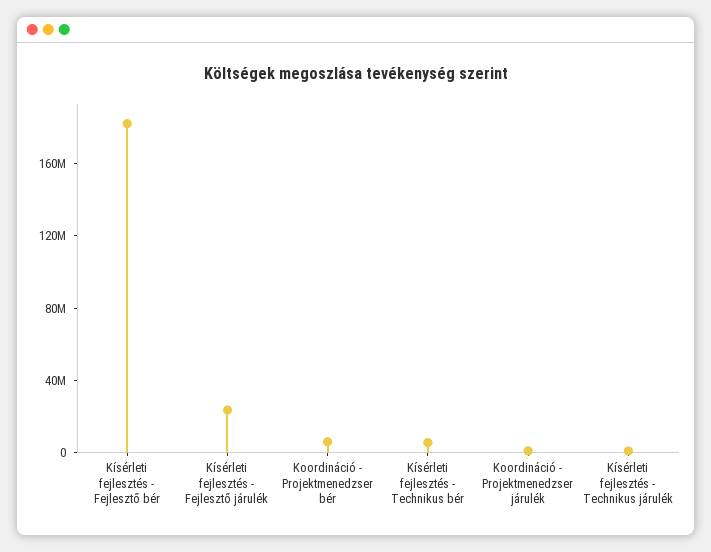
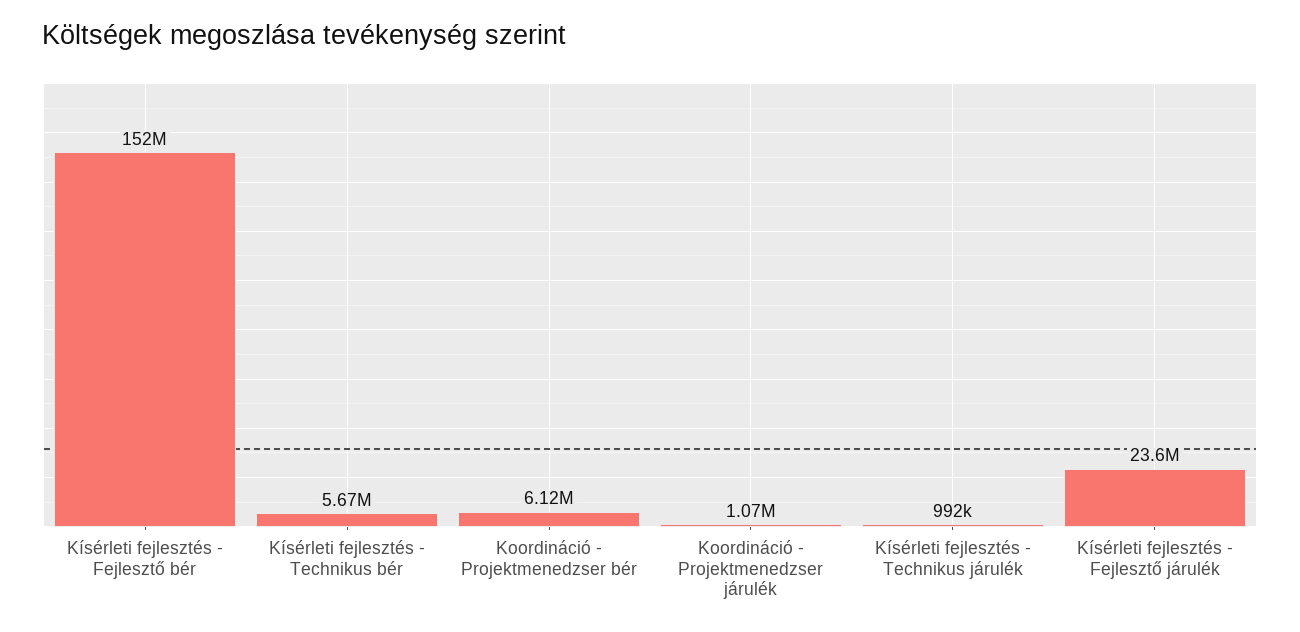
Kísérleti fejlesztés - Fejlesztő bér: 180000000 -> 152000000

